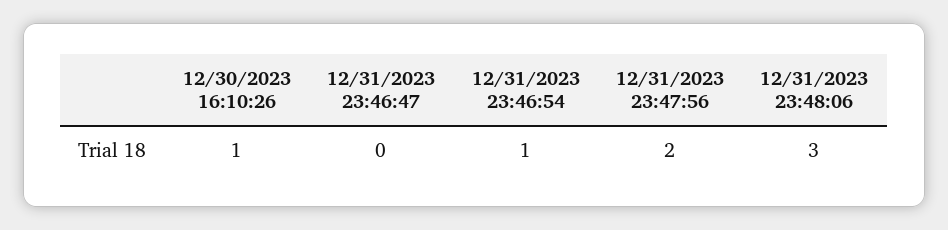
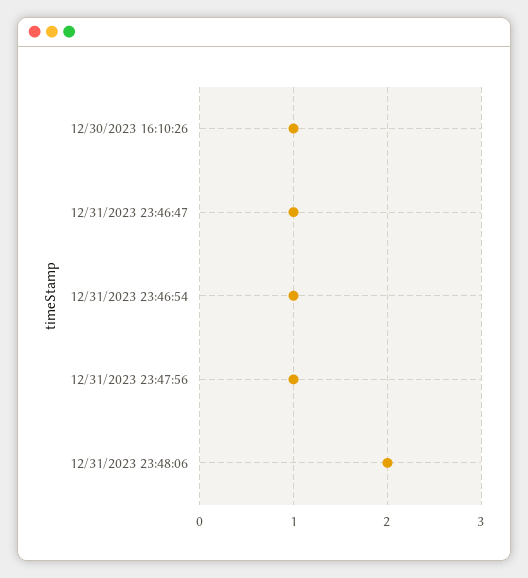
12/31/2023 23:46:47: 0 -> 1
12/31/2023 23:47:56: 2 -> 1
12/31/2023 23:48:06: 3 -> 2

